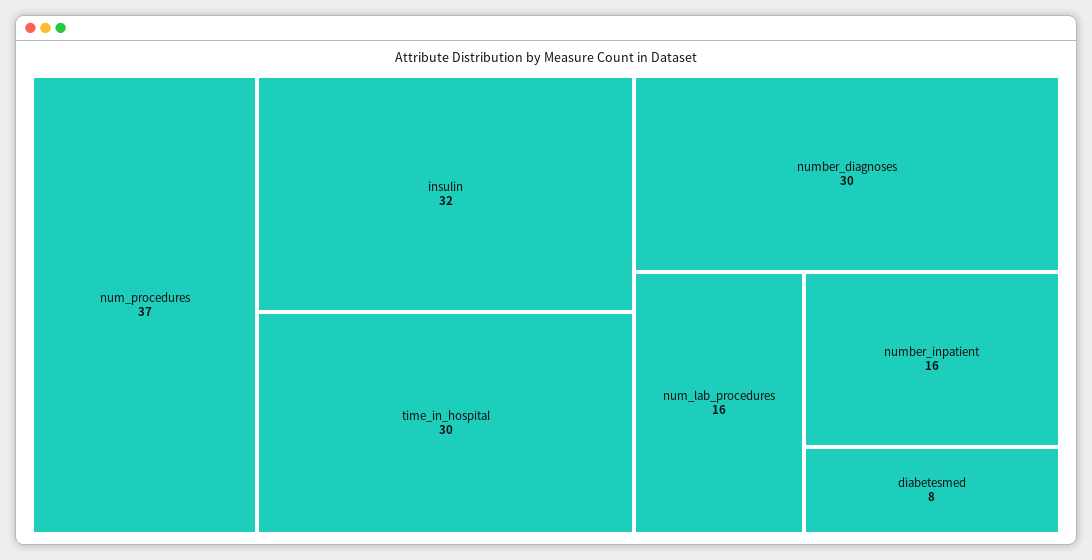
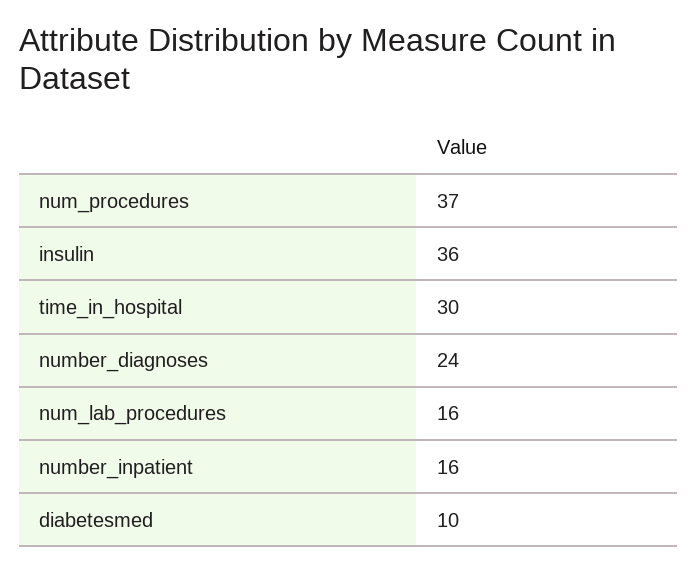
insulin: 32 -> 36
number_diagnoses: 30 -> 24
diabetesmed: 8 -> 10

